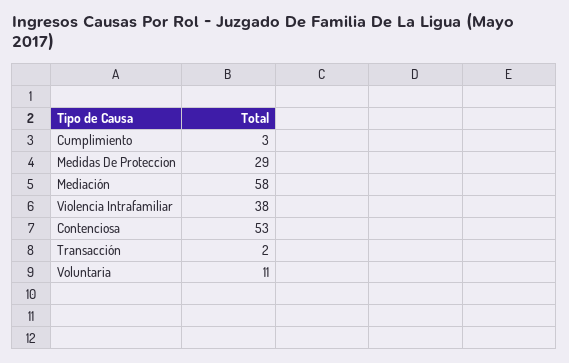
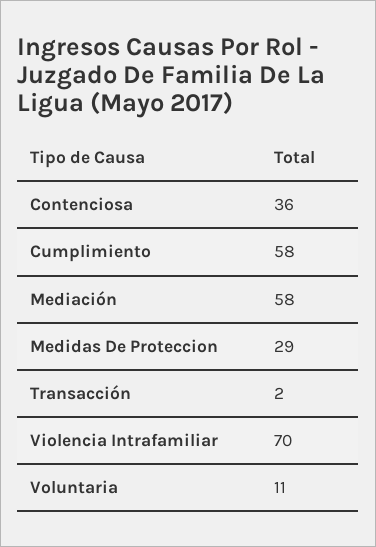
Cumplimiento: 3 -> 58
Violencia Intrafamiliar: 38 -> 70
Contenciosa: 53 -> 36

